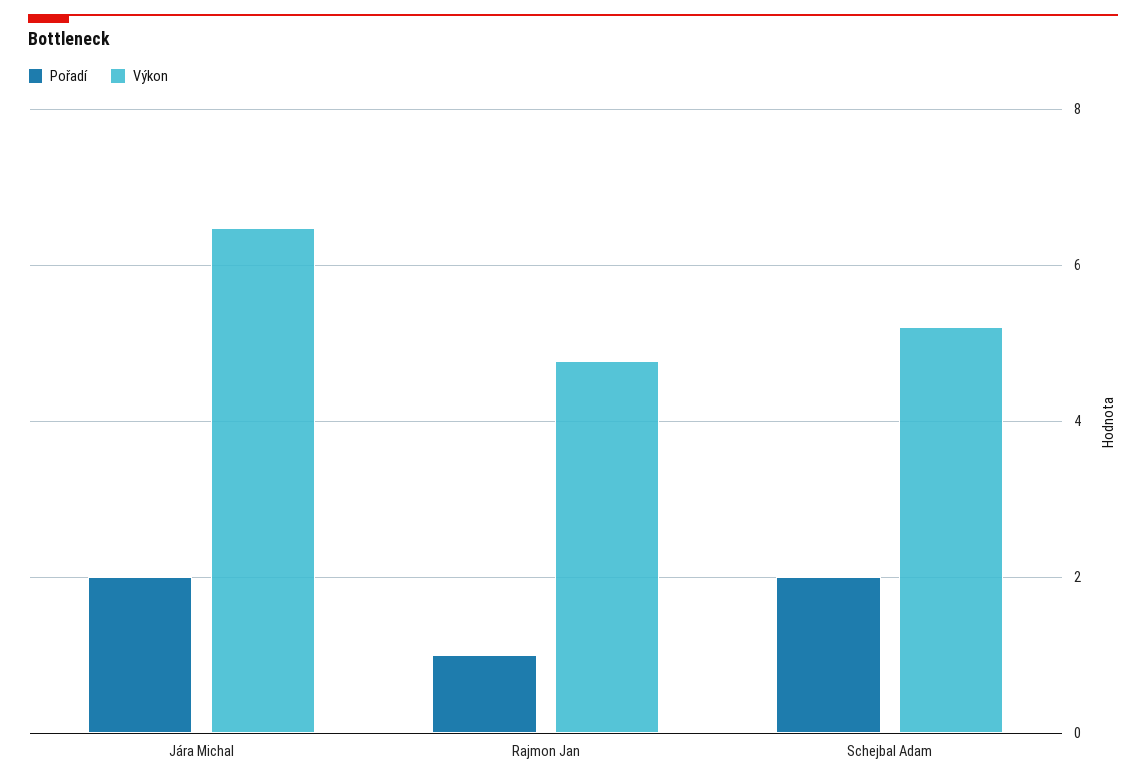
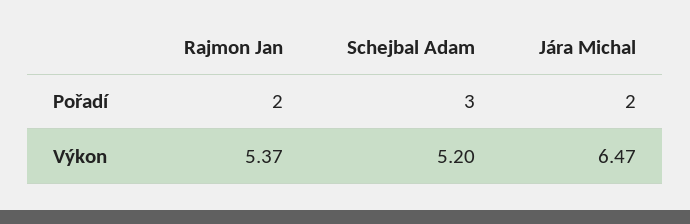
Pořadí, Rajmon Jan: 1 -> 2
Výkon, Rajmon Jan: 4.8 -> 5.37
Pořadí, Schejbal Adam: 2 -> 3

